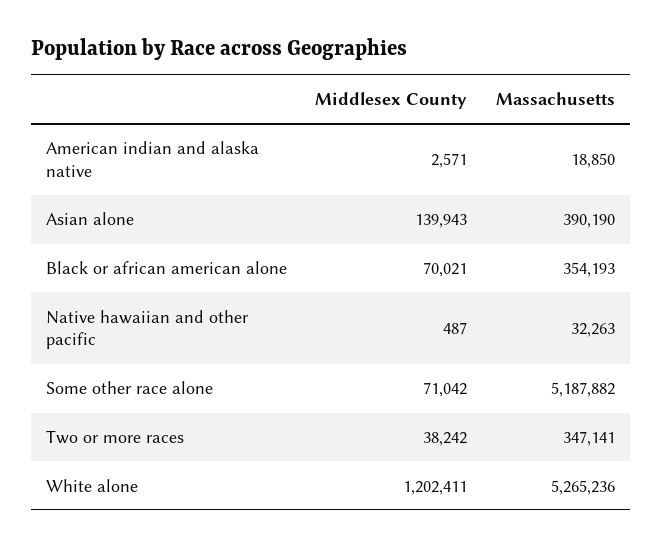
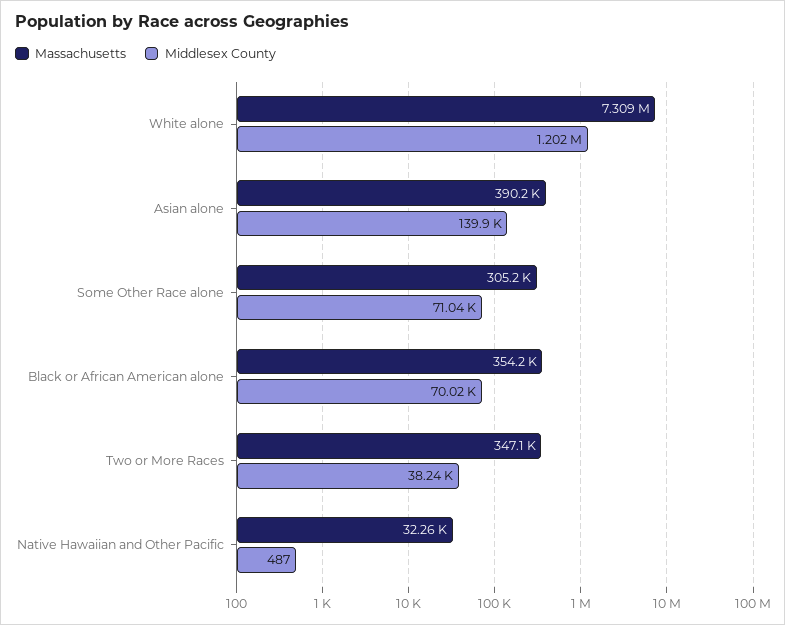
Middlesex County, American indian and alaska native: 2571 -> none
Massachusetts, American indian and alaska native: 18850 -> none
Massachusetts, Some other race alone: 5187882 -> 305200
Massachusetts, White alone: 5265236 -> 7309000

